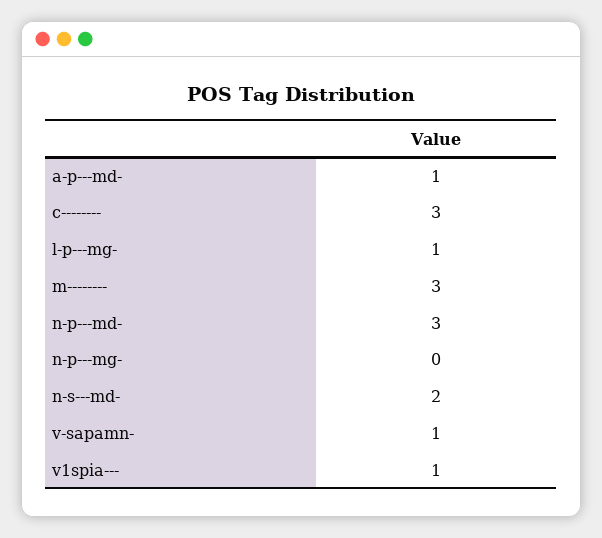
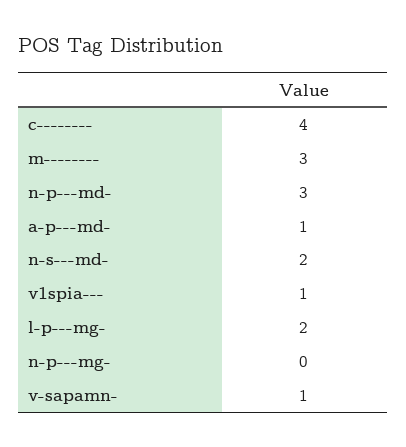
c--------: 3 -> 4
l-p---mg-: 1 -> 2

